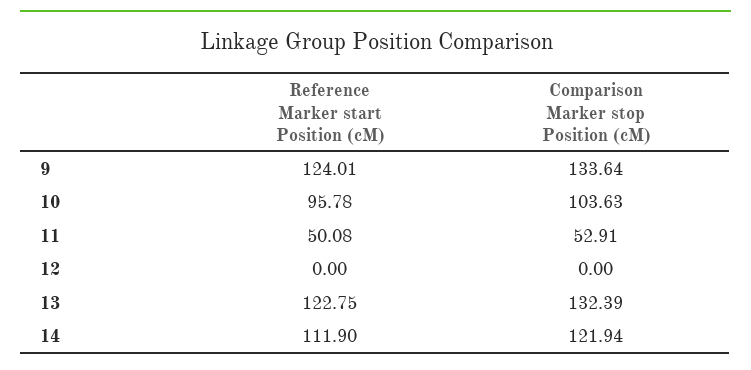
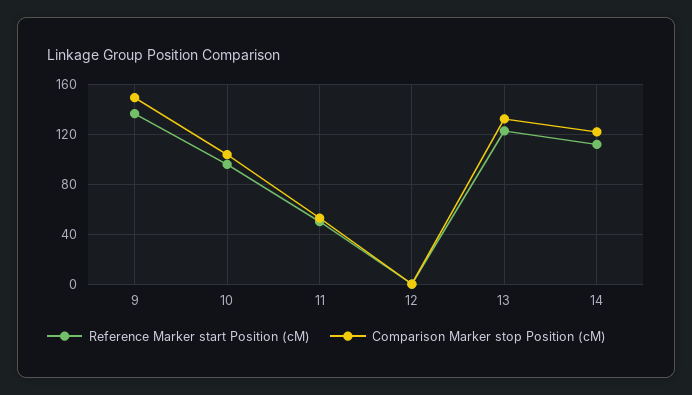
Reference Marker start Position (cM), 9: 124.01 -> 135
Comparison Marker stop Position (cM), 9: 133.64 -> 150

